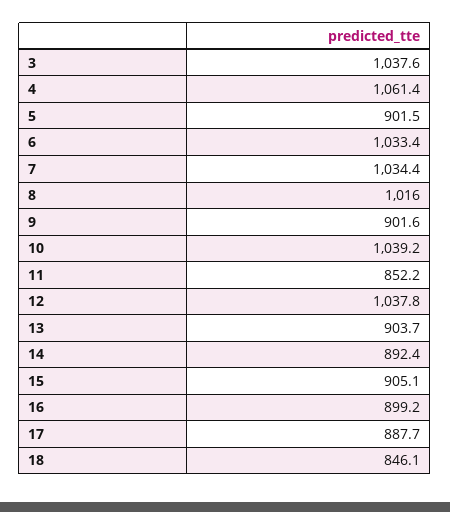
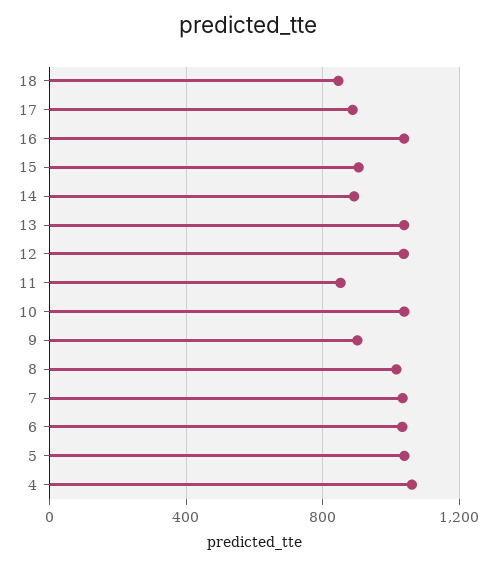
3: 1037.6 -> none
5: 901.5 -> 1050
13: 903.7 -> 1050
16: 899.2 -> 1050

